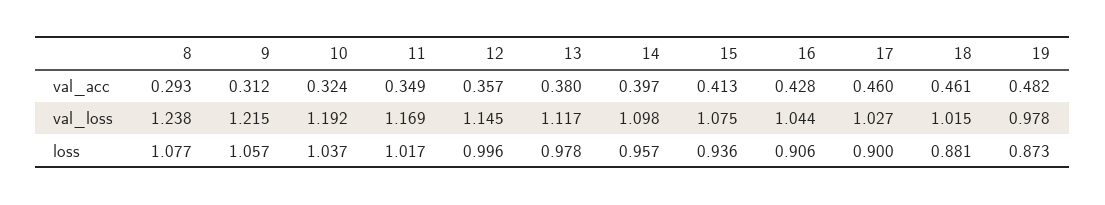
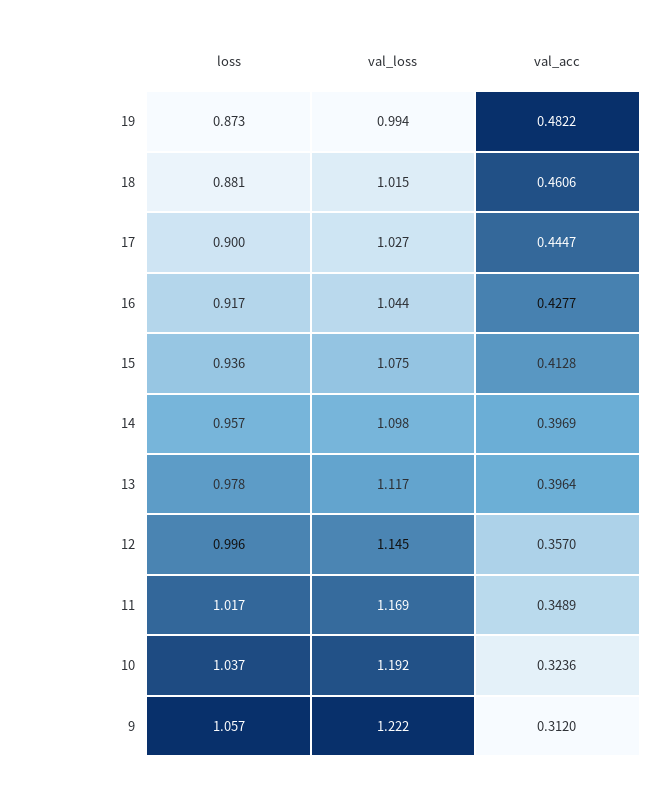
8, val_acc: 0.293 -> none
13, val_acc: 0.38 -> 0.3964
17, val_acc: 0.46 -> 0.4447
8, val_loss: 1.238 -> none
9, val_loss: 1.215 -> 1.222
19, val_loss: 0.978 -> 0.994
8, loss: 1.077 -> none
16, loss: 0.906 -> 0.917

